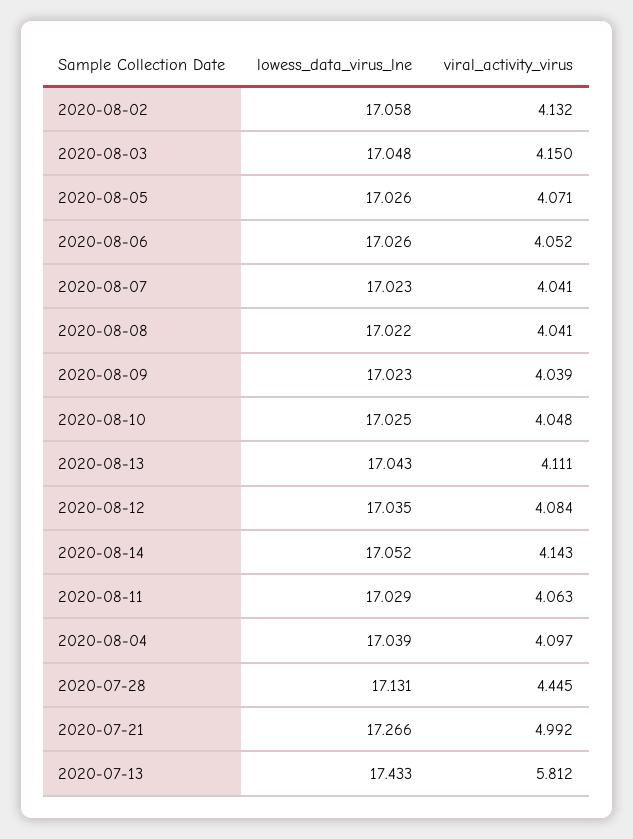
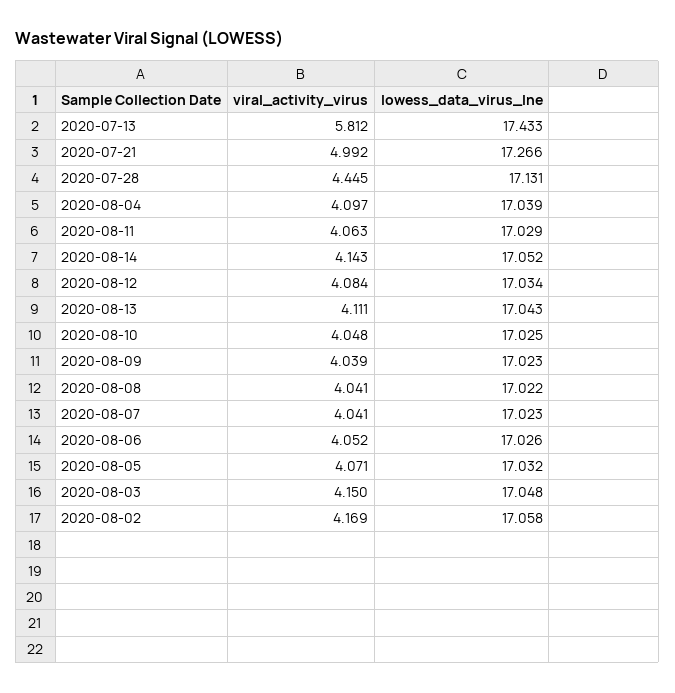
viral_activity_virus, 2020-08-02: 4.132 -> 4.169
lowess_data_virus_lne, 2020-08-05: 17.026 -> 17.032
lowess_data_virus_lne, 2020-08-12: 17.035 -> 17.034

